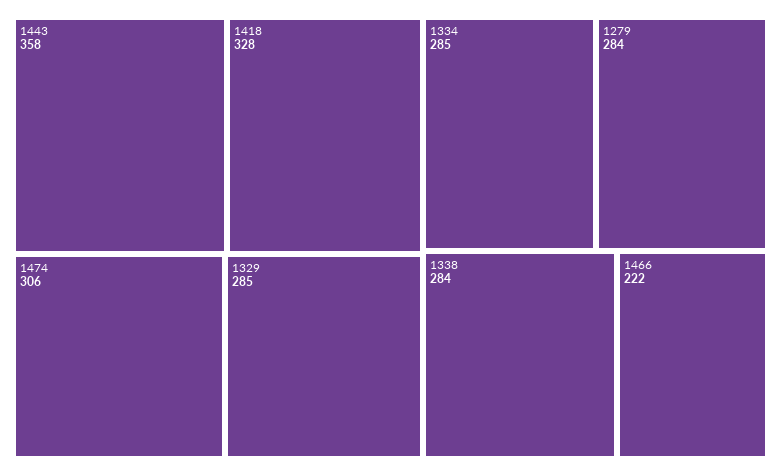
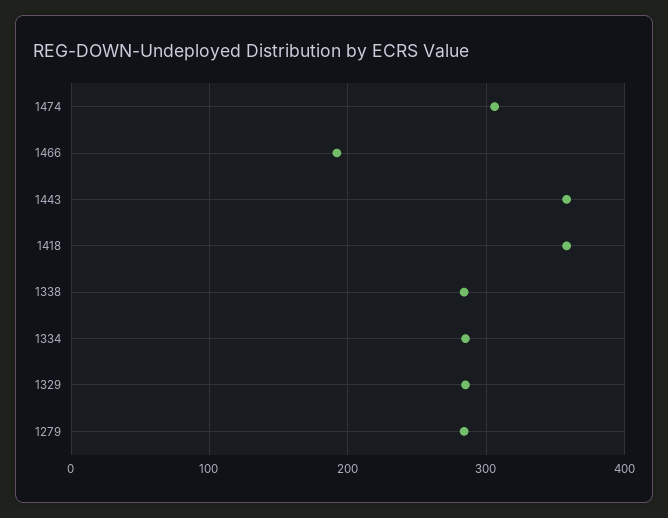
1418: 328 -> 360
1466: 222 -> 190

